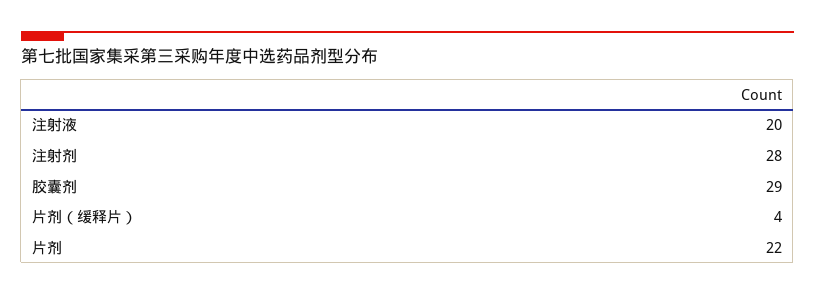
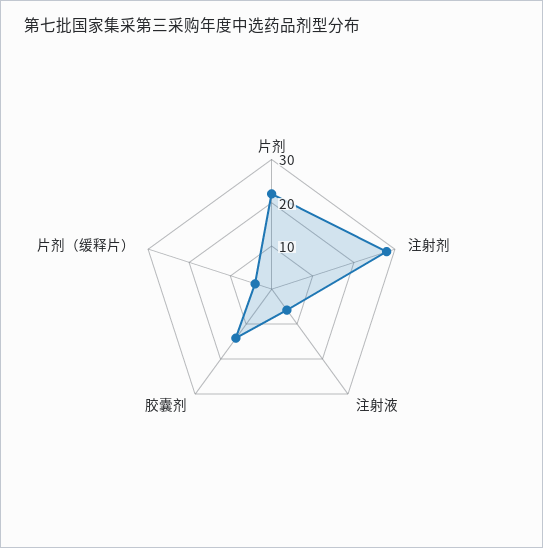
注射液: 20 -> 5
胶囊剂: 29 -> 15

